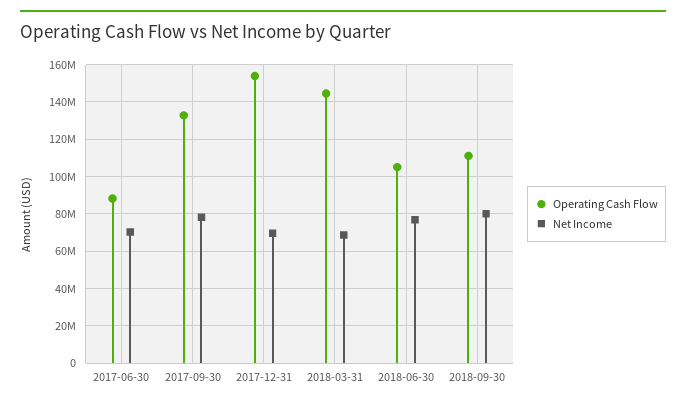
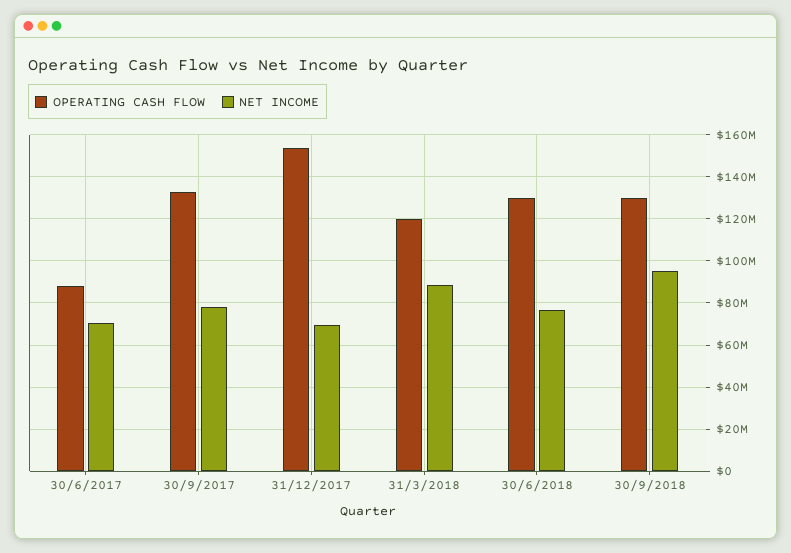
Operating Cash Flow, 2018-03-31: 145000000 -> 120000000
Net Income, 2018-03-31: 70000000 -> 90000000
Operating Cash Flow, 2018-06-30: 105000000 -> 130000000
Operating Cash Flow, 2018-09-30: 110000000 -> 130000000
Net Income, 2018-09-30: 80000000 -> 95000000

